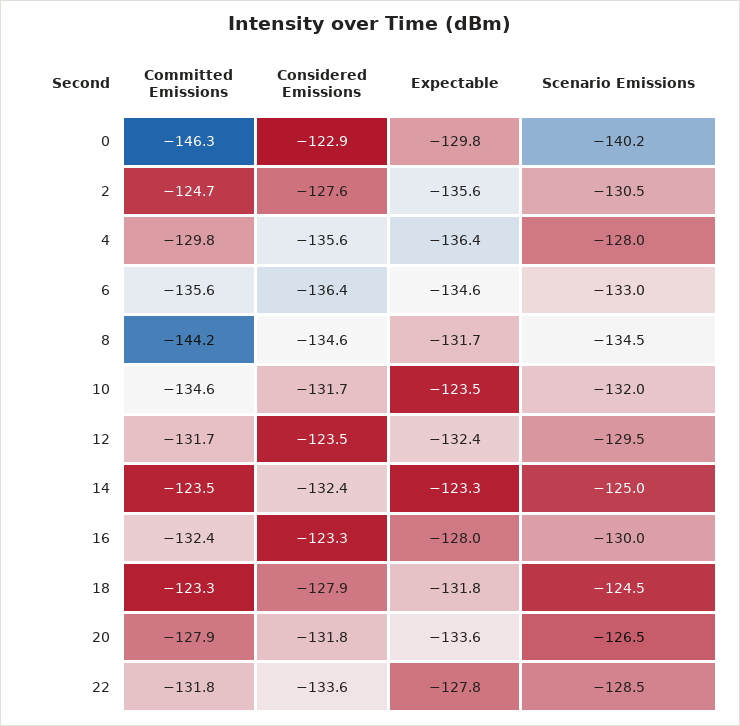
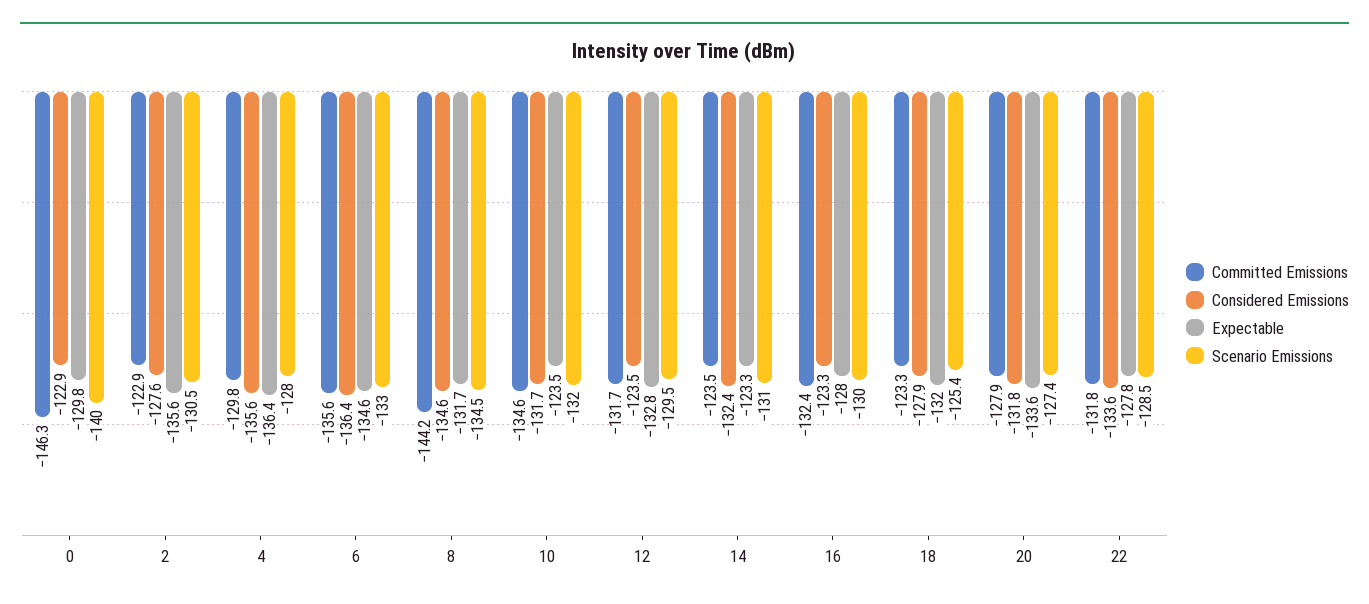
Scenario Emissions, 0: -140.2 -> -140
Committed Emissions, 2: -124.7 -> -122.9
Expectable, 12: -132.4 -> -132.8
Scenario Emissions, 14: -125 -> -131
Expectable, 18: -131.8 -> -132
Scenario Emissions, 18: -124.5 -> -125.4
Scenario Emissions, 20: -126.5 -> -127.4

